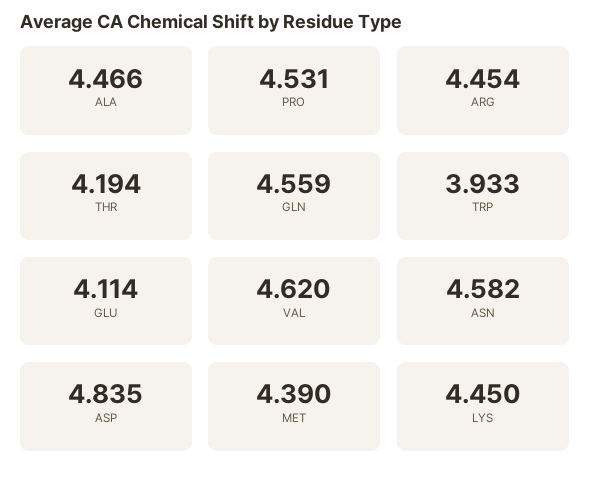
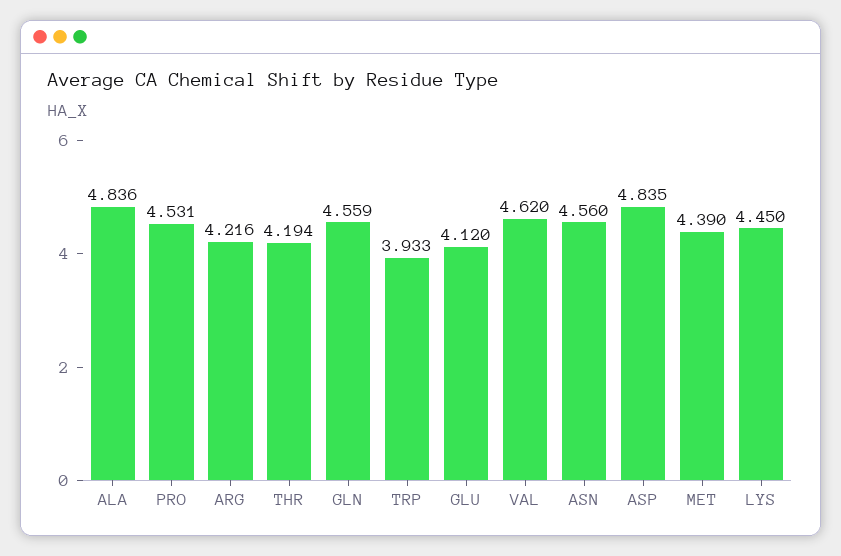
ALA: 4.466 -> 4.836
ARG: 4.454 -> 4.216
GLU: 4.114 -> 4.12
ASN: 4.582 -> 4.56

